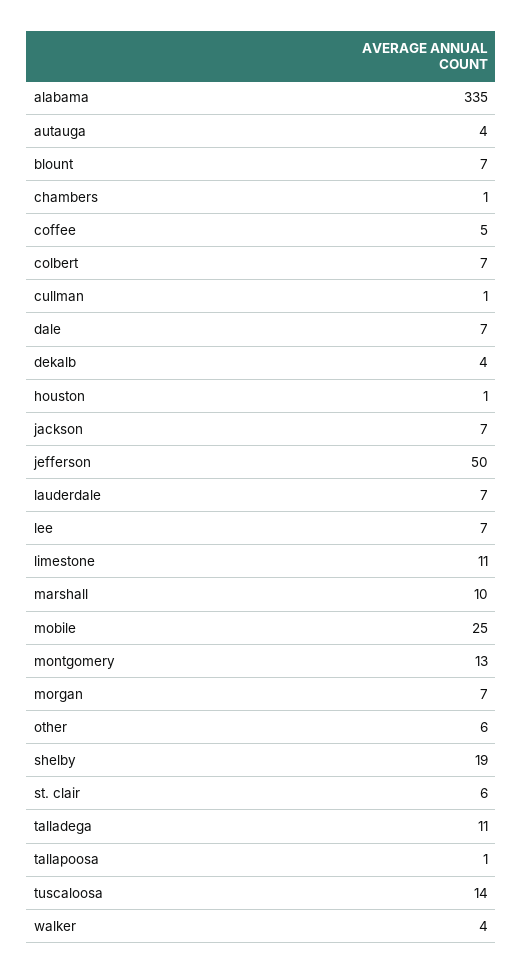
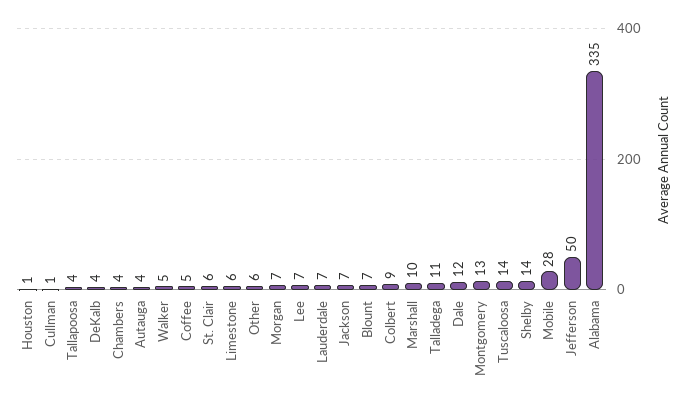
chambers: 1 -> 4
colbert: 7 -> 9
dale: 7 -> 12
limestone: 11 -> 6
mobile: 25 -> 28
shelby: 19 -> 14
tallapoosa: 1 -> 4
walker: 4 -> 5

